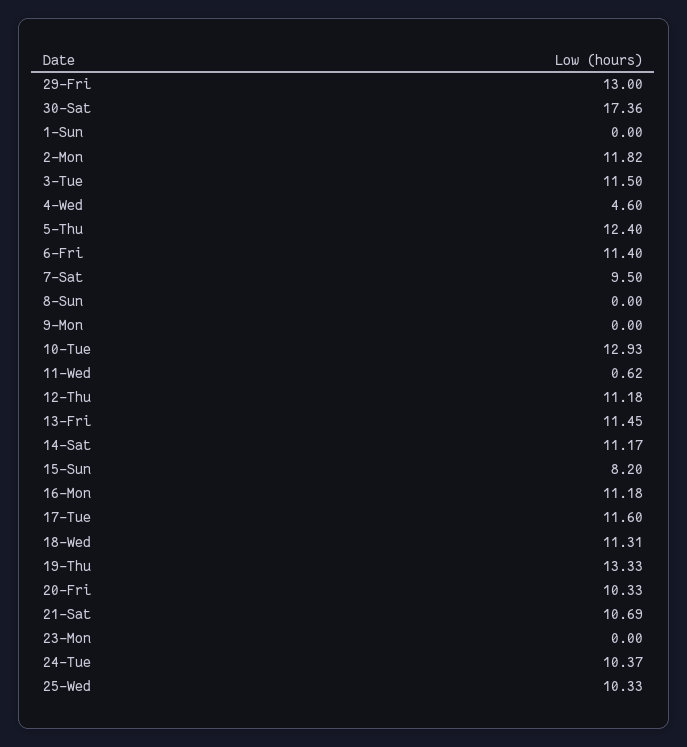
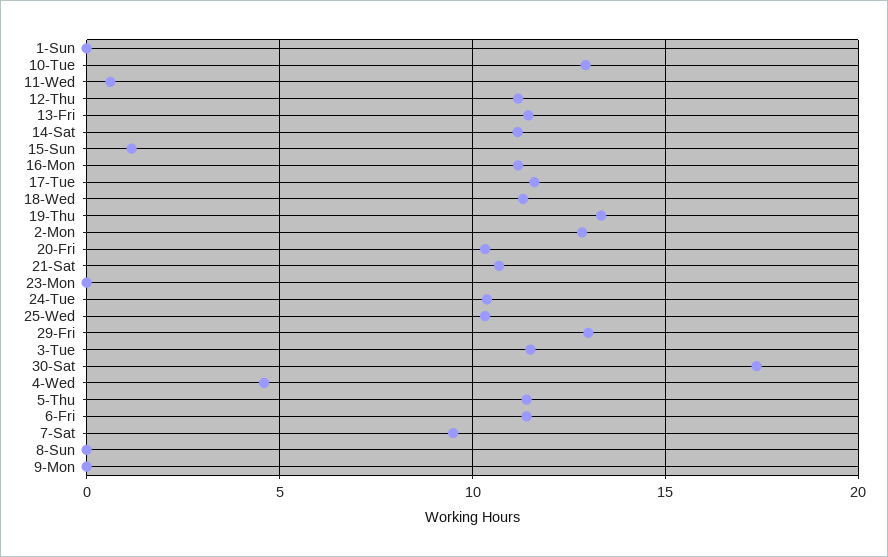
2-Mon: 11.82 -> 13
5-Thu: 12.4 -> 11.5
15-Sun: 8.2 -> 1

